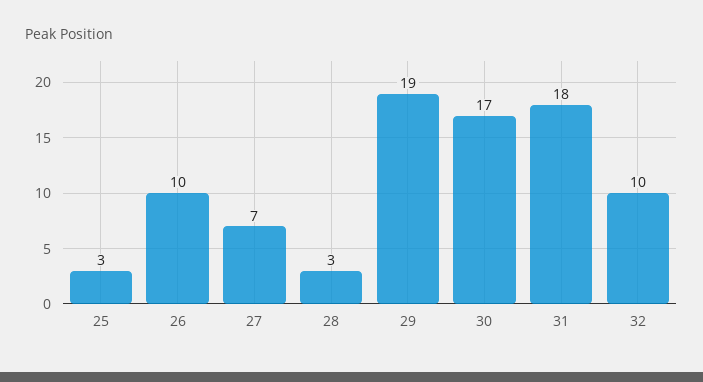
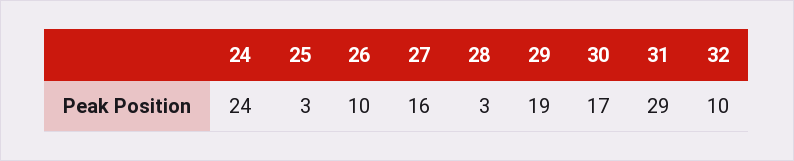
27: 7 -> 16
31: 18 -> 29
24: none -> 24

